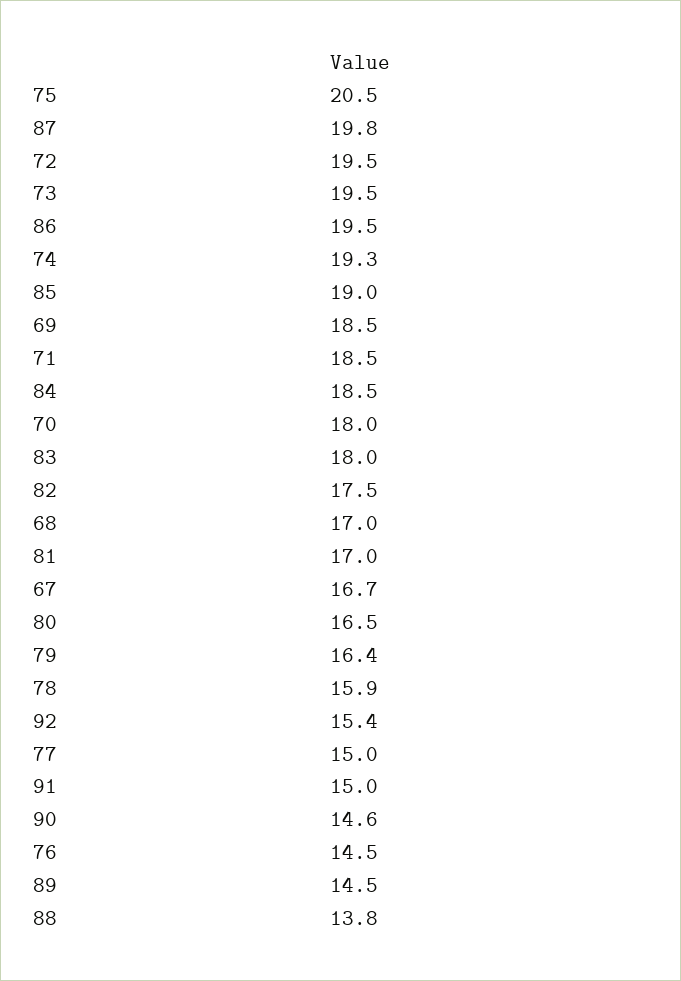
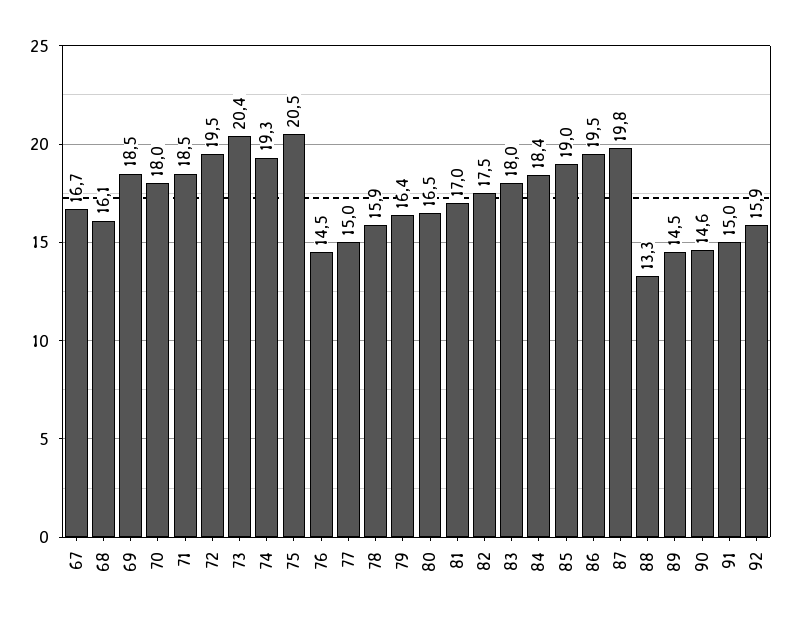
73: 19.5 -> 20.4
84: 18.5 -> 18.4
68: 17 -> 16.1
92: 15.4 -> 15.9
88: 13.8 -> 13.3

